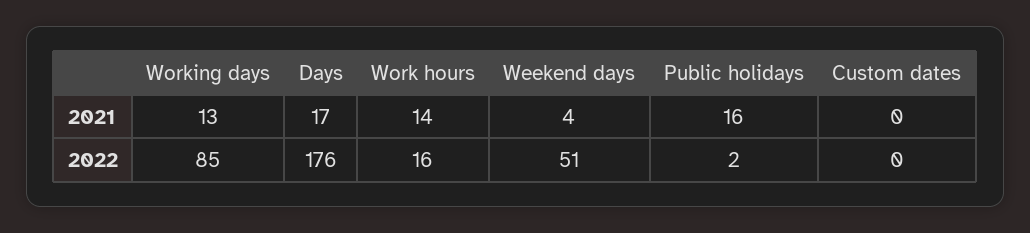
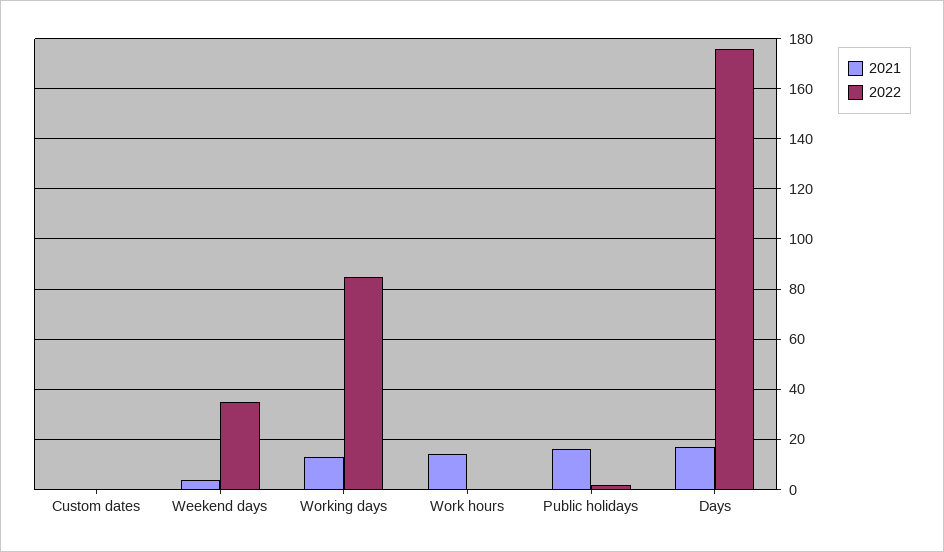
2022, Work hours: 16 -> 0
2022, Weekend days: 51 -> 35

